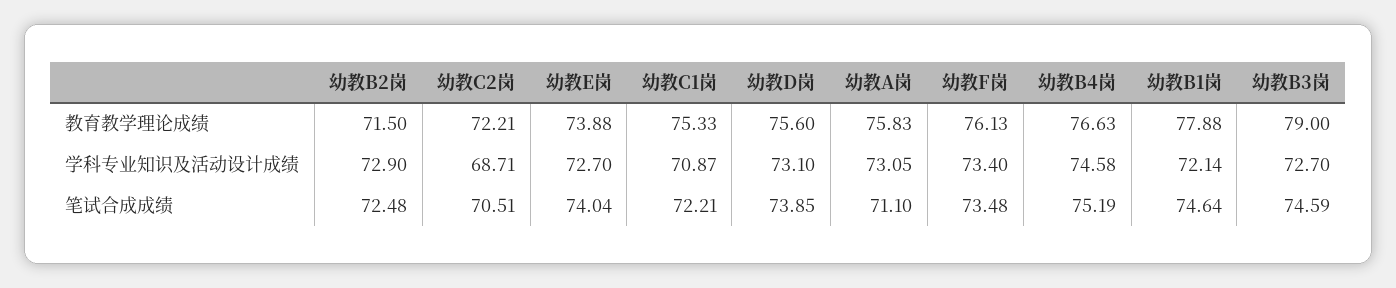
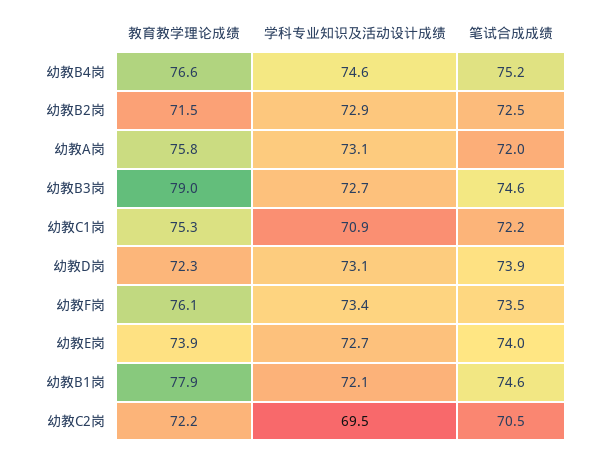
幼教D岗, 教育教学理论成绩: 75.6 -> 72.3
幼教C2岗, 学科专业知识及活动设计成绩: 68.71 -> 69.5
幼教A岗, 笔试合成成绩: 71.1 -> 72

